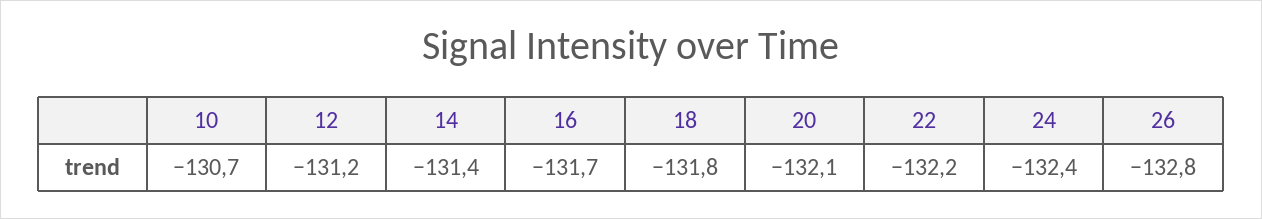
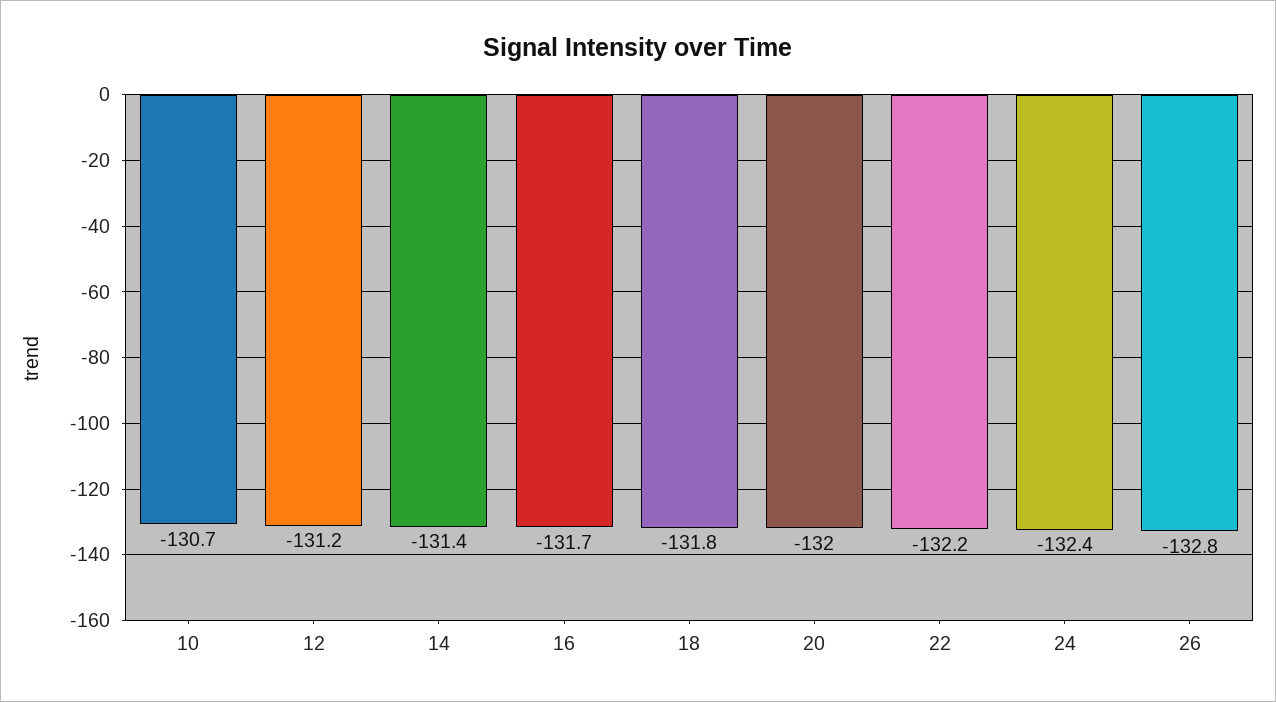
20: -132.1 -> -132

